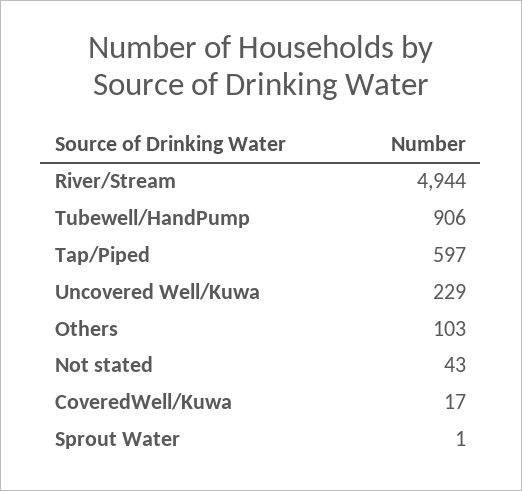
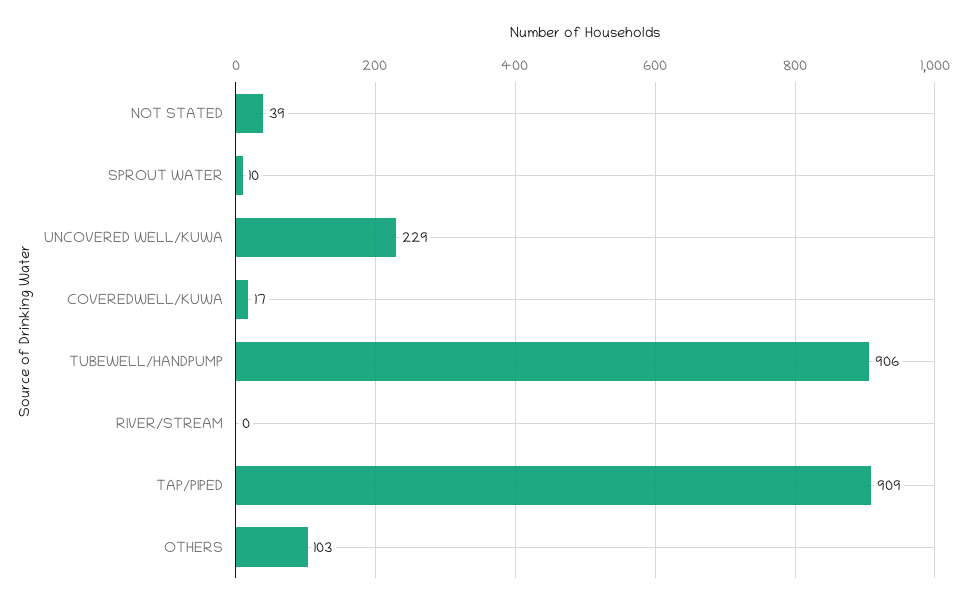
River/Stream: 4944 -> 0
Tap/Piped: 597 -> 909
Not stated: 43 -> 39
Sprout Water: 1 -> 10

